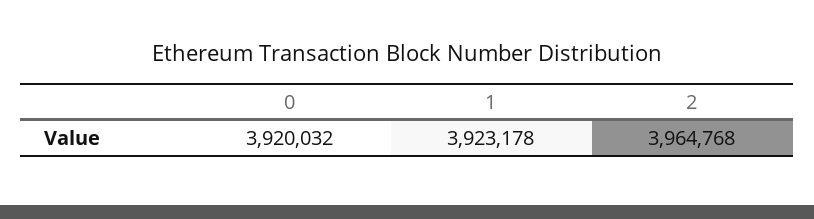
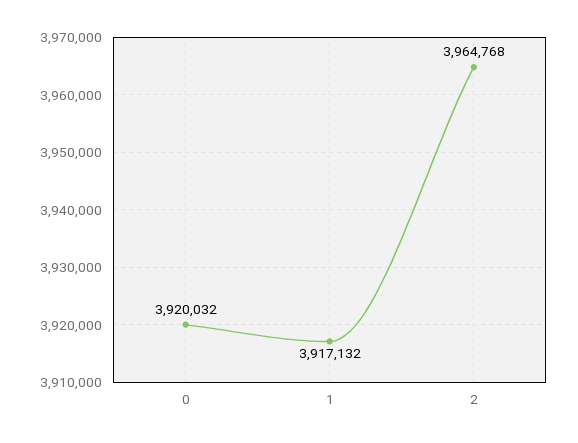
1: 3923178 -> 3917132

